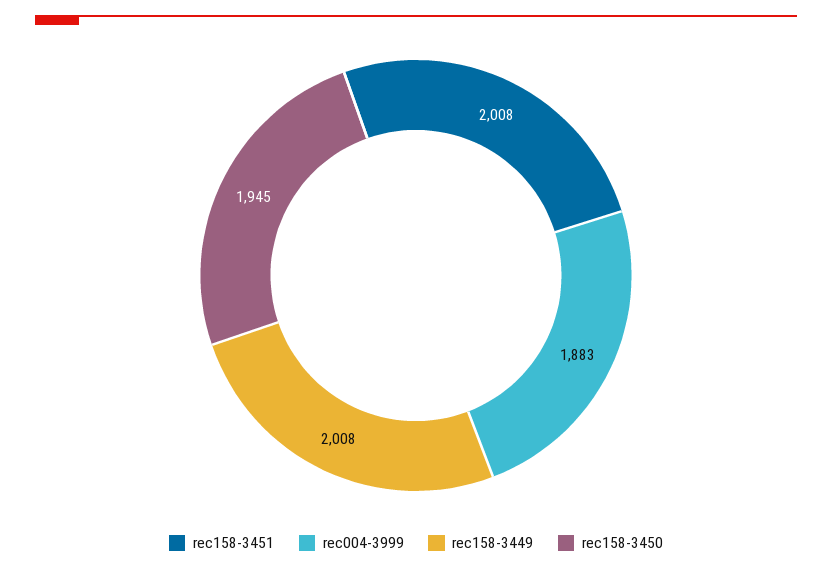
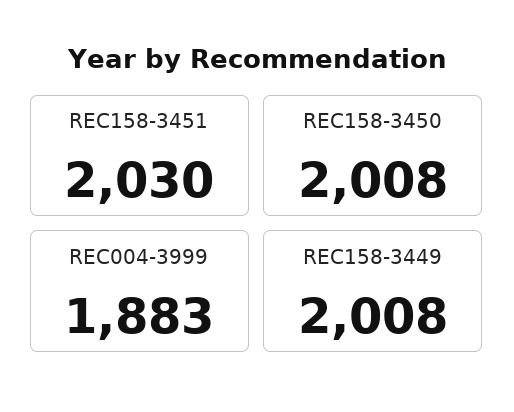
rec158-3451: 2008 -> 2030
rec158-3450: 1945 -> 2008

